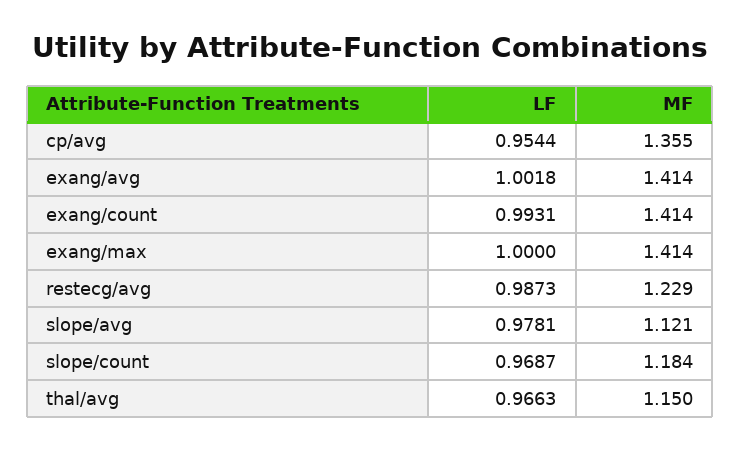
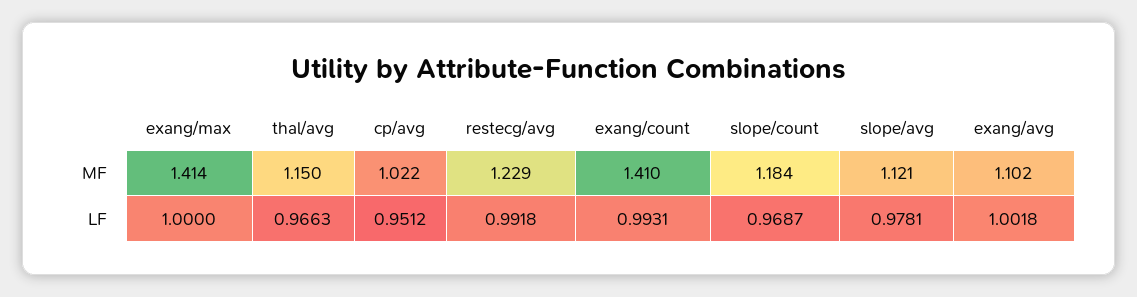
LF, cp/avg: 0.9544 -> 0.9512
MF, cp/avg: 1.355 -> 1.022
MF, exang/avg: 1.414 -> 1.102
MF, exang/count: 1.414 -> 1.41
LF, restecg/avg: 0.9873 -> 0.9918

